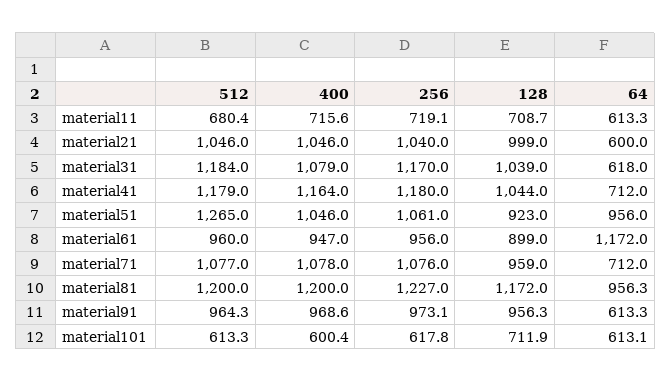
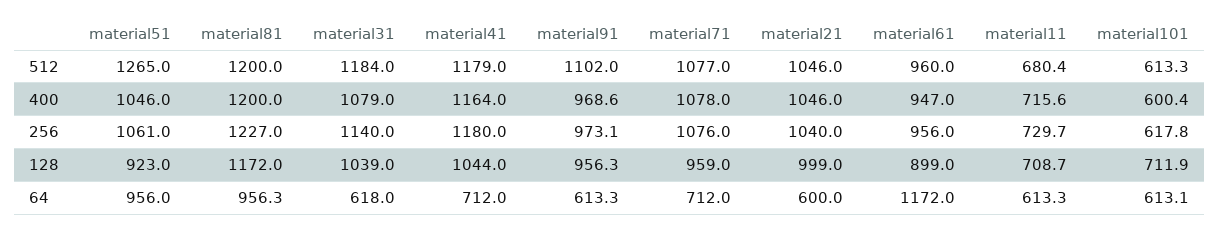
256, material11: 719.1 -> 729.7
256, material31: 1170 -> 1140
512, material91: 964.3 -> 1102

